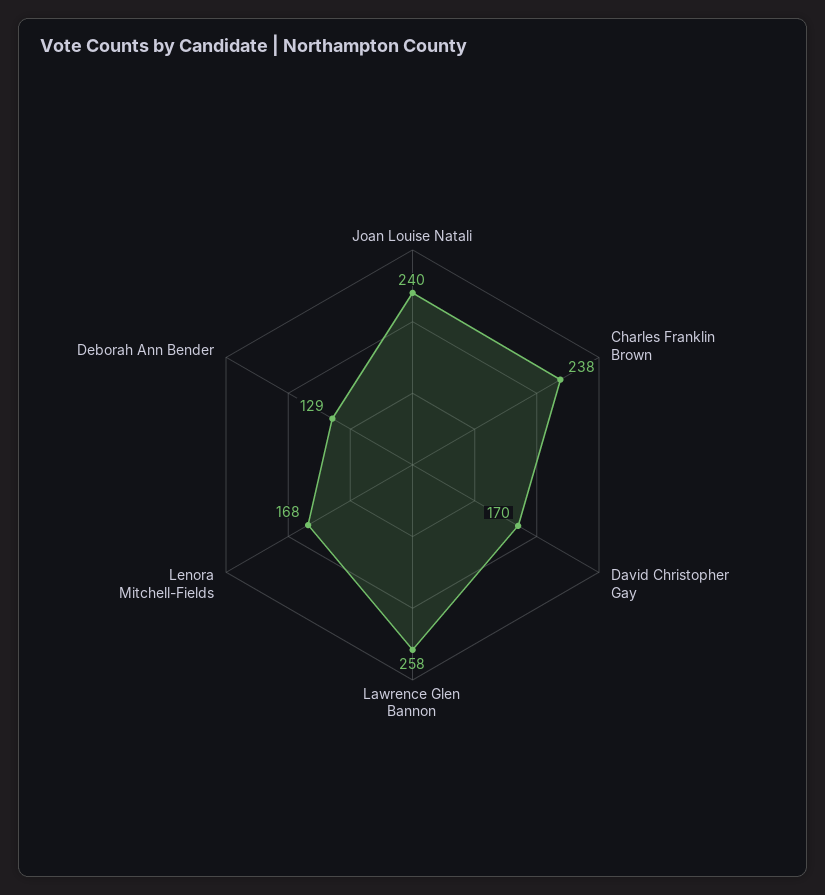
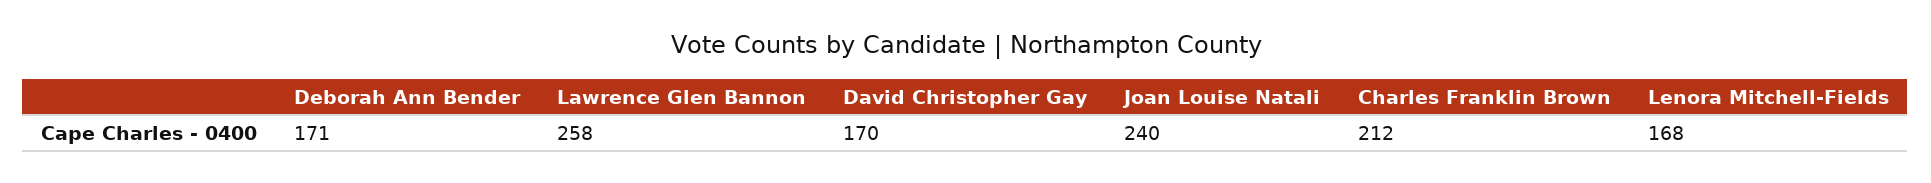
Charles Franklin Brown: 238 -> 212
Deborah Ann Bender: 129 -> 171

